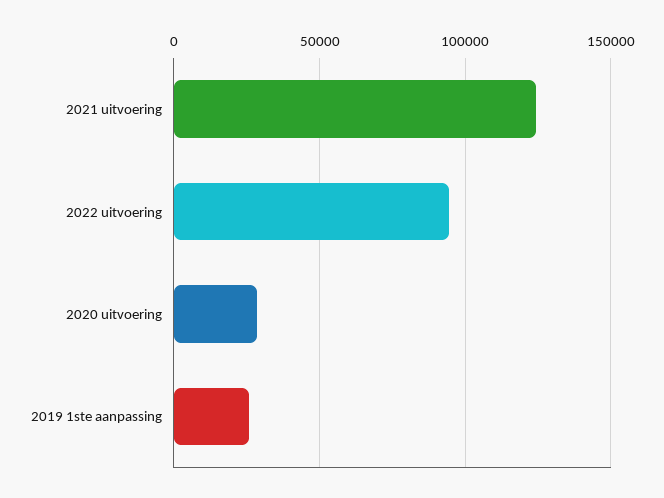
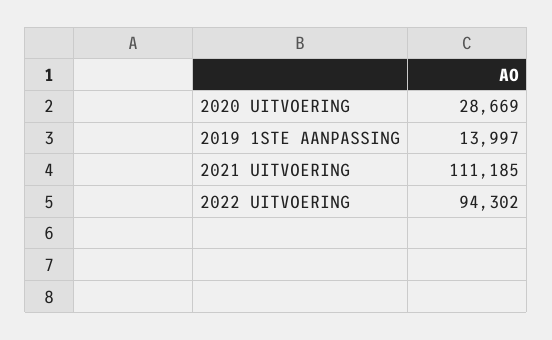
2021 uitvoering: 125000 -> 111185
2019 1ste aanpassing: 25000 -> 13997

